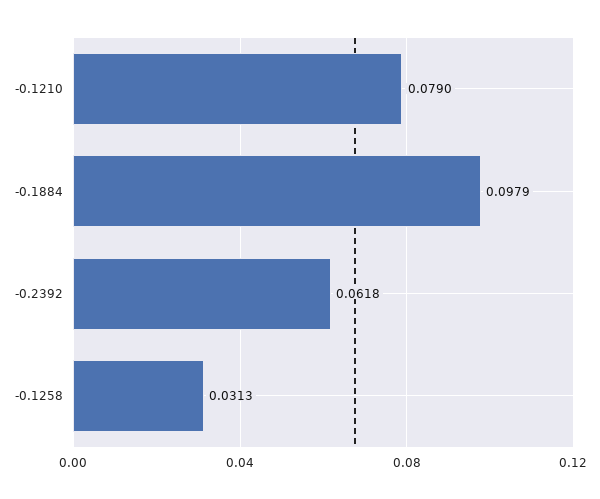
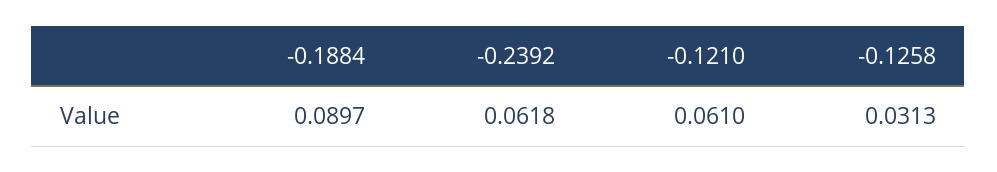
-0.1210: 0.079 -> 0.061
-0.1884: 0.0979 -> 0.0897

